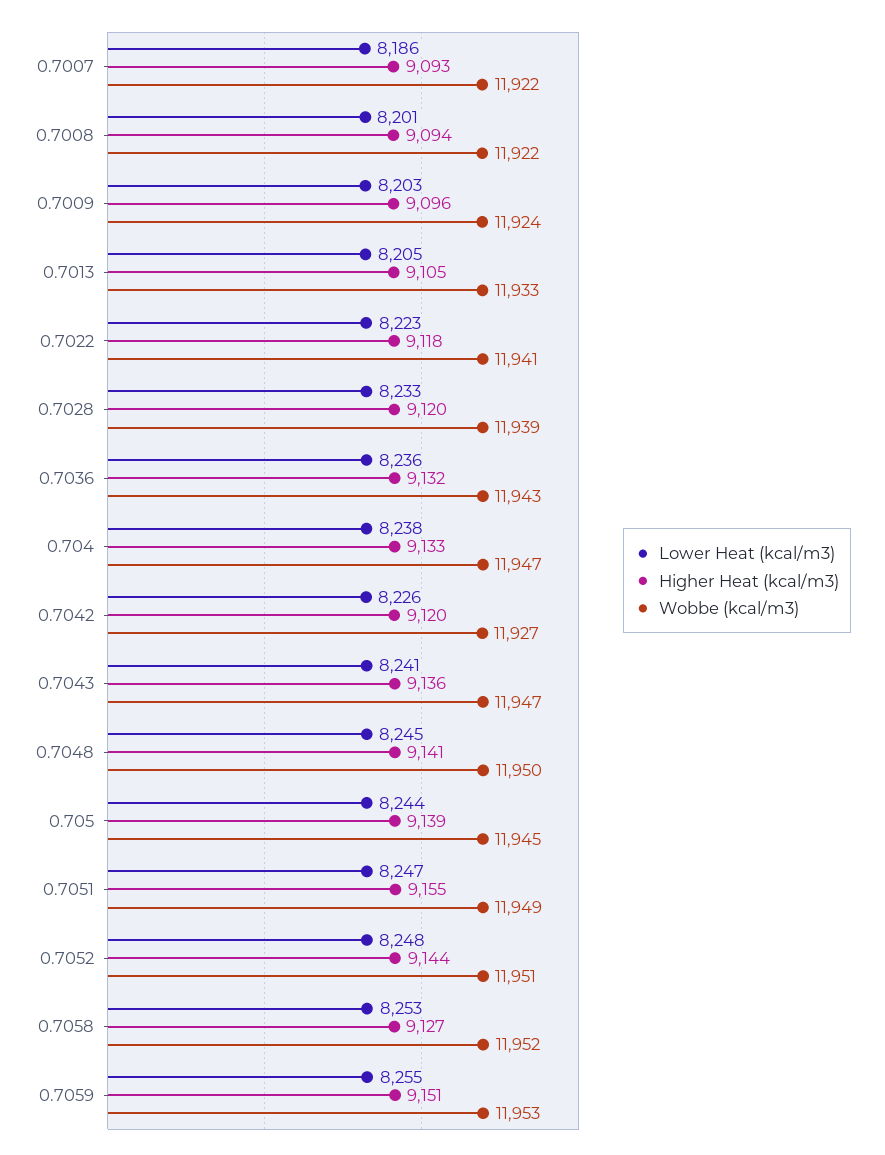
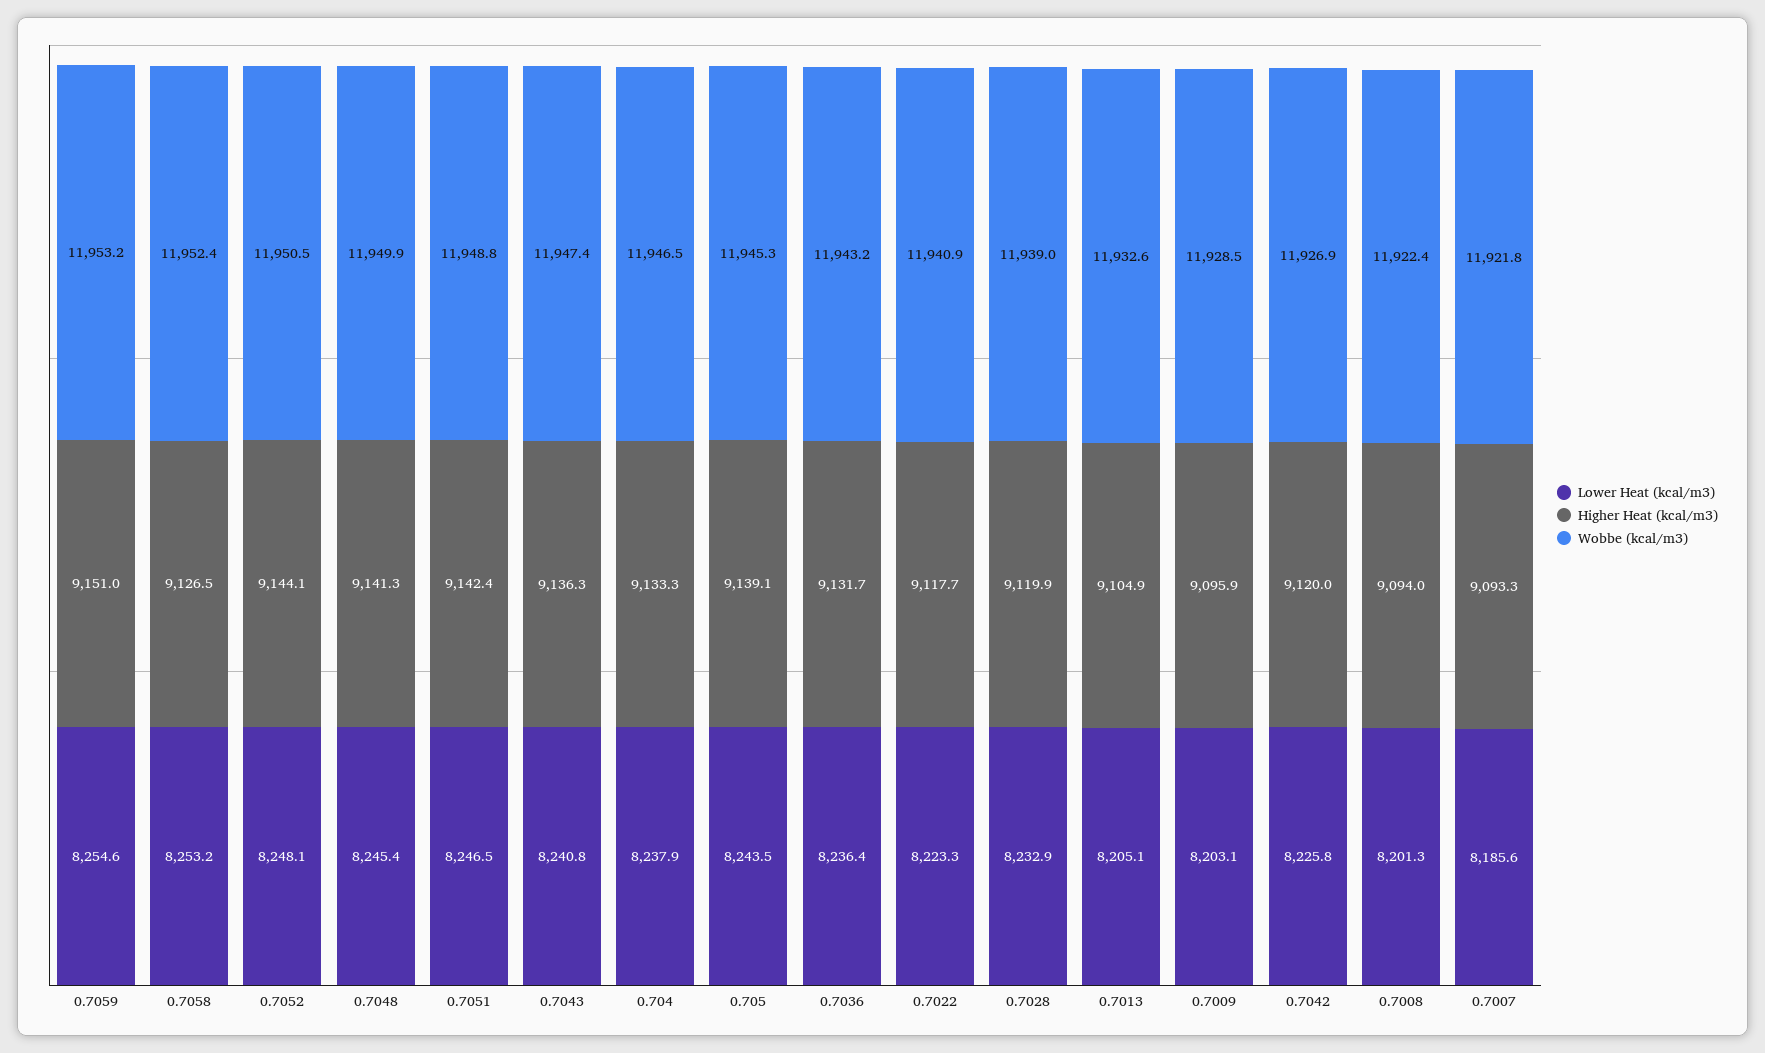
Wobbe (kcal/m3), 0.7009: 11924 -> 11928.5
Higher Heat (kcal/m3), 0.7051: 9155 -> 9142.4

